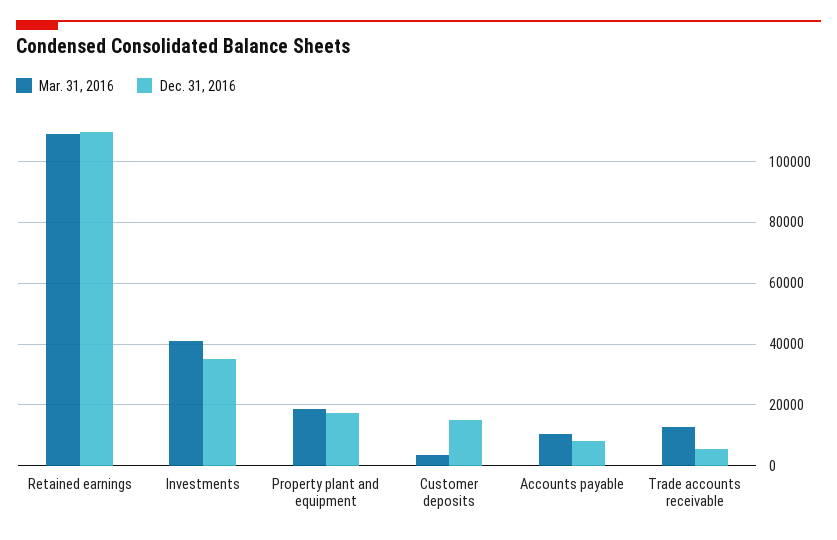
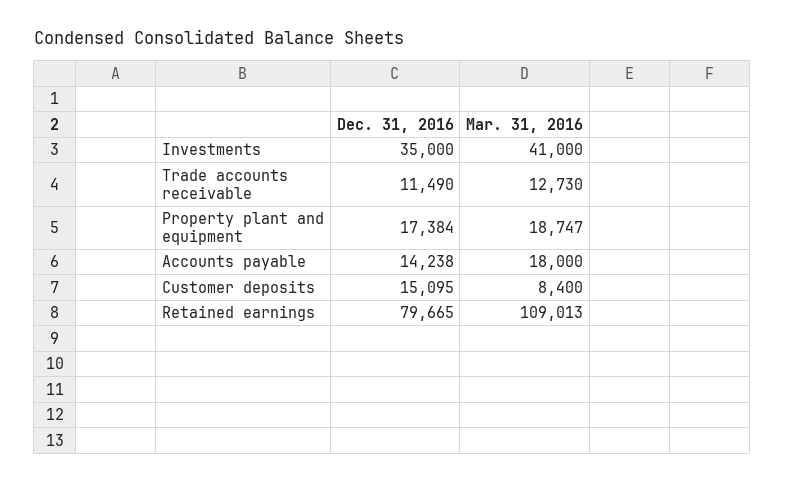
Dec. 31, 2016, Retained earnings: 110000 -> 79665
Mar. 31, 2016, Customer deposits: 4000 -> 8400
Mar. 31, 2016, Accounts payable: 10000 -> 18000
Dec. 31, 2016, Accounts payable: 8000 -> 14238
Dec. 31, 2016, Trade accounts receivable: 6000 -> 11490

